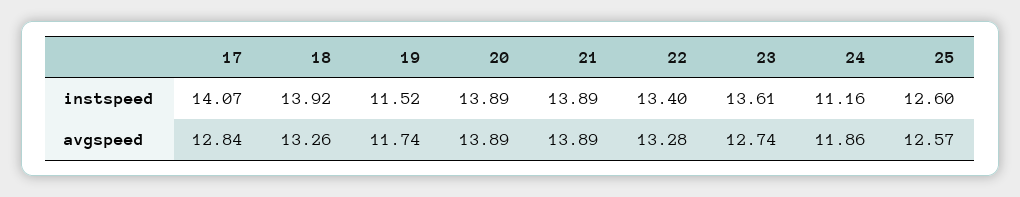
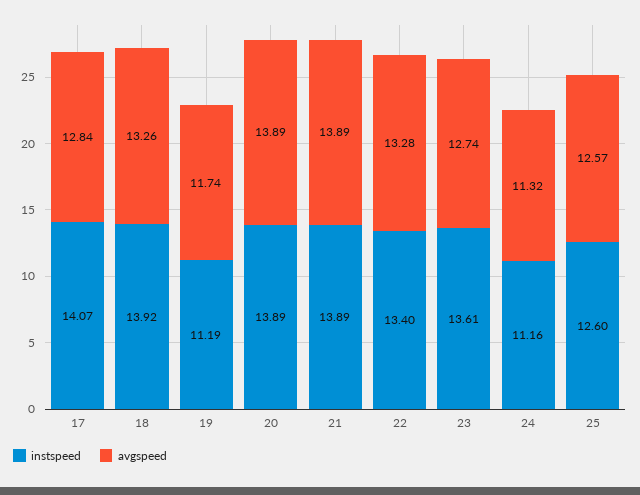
instspeed, 19: 11.52 -> 11.19
avgspeed, 24: 11.86 -> 11.32

